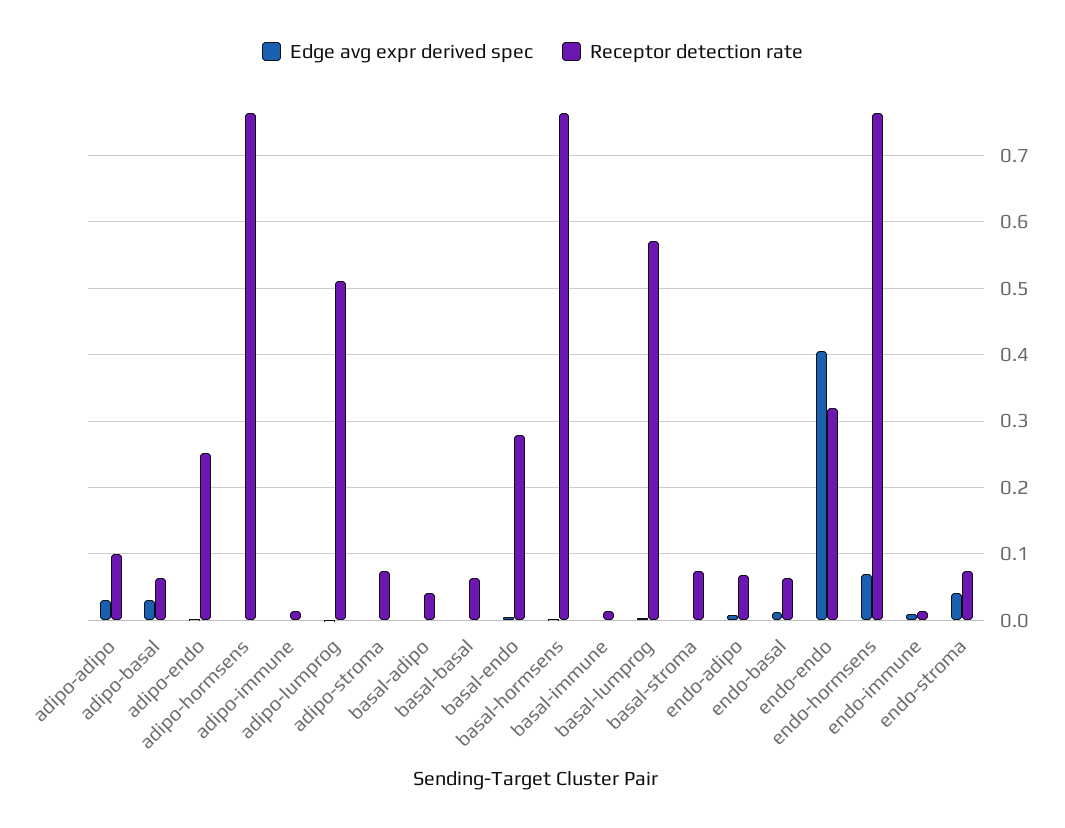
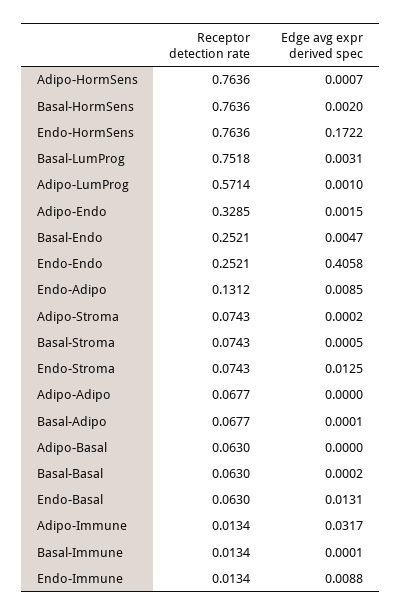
Edge avg expr derived spec, adipo-adipo: 0.03 -> 0
Receptor detection rate, adipo-adipo: 0.1 -> 0.0677
Edge avg expr derived spec, adipo-basal: 0.03 -> 0
Receptor detection rate, adipo-endo: 0.25 -> 0.3285
Edge avg expr derived spec, adipo-immune: 0 -> 0.0317
Receptor detection rate, adipo-lumprog: 0.51 -> 0.5714
Receptor detection rate, basal-adipo: 0.04 -> 0.0677
Receptor detection rate, basal-endo: 0.28 -> 0.2521
Receptor detection rate, basal-lumprog: 0.57 -> 0.7518
Receptor detection rate, endo-adipo: 0.07 -> 0.1312
Receptor detection rate, endo-endo: 0.32 -> 0.2521
Edge avg expr derived spec, endo-hormsens: 0.07 -> 0.1722
Edge avg expr derived spec, endo-stroma: 0.04 -> 0.0125

